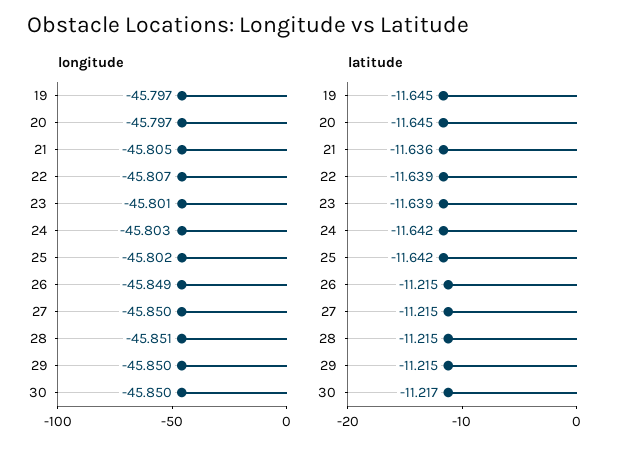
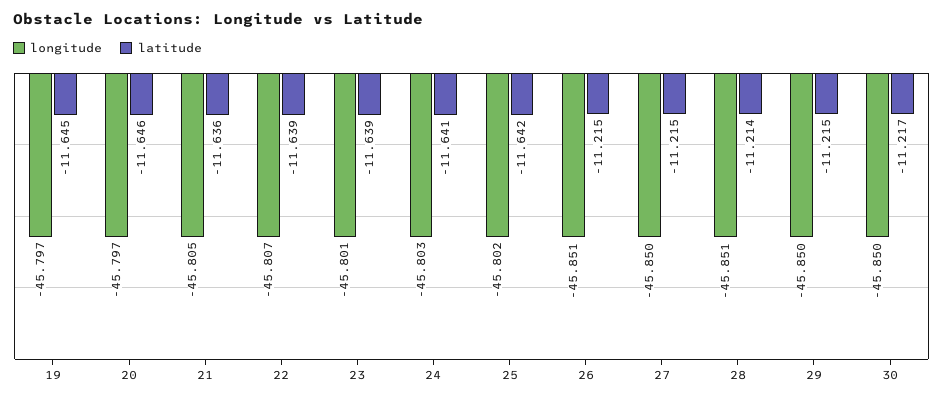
longitude, 26: -45.849 -> -45.851
latitude, 20: -11.645 -> -11.646
latitude, 24: -11.642 -> -11.641
latitude, 28: -11.215 -> -11.214

